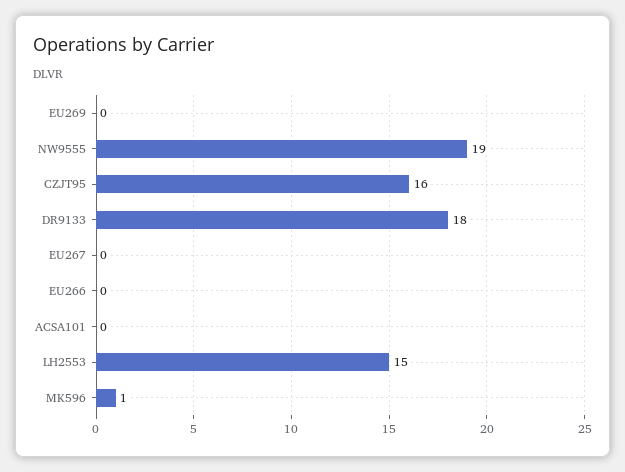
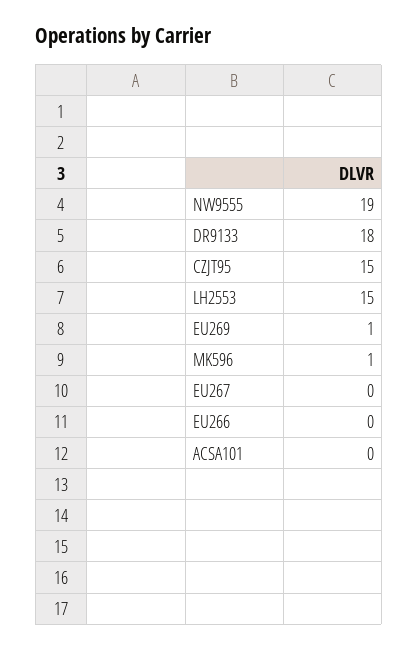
EU269: 0 -> 1
CZJT95: 16 -> 15

